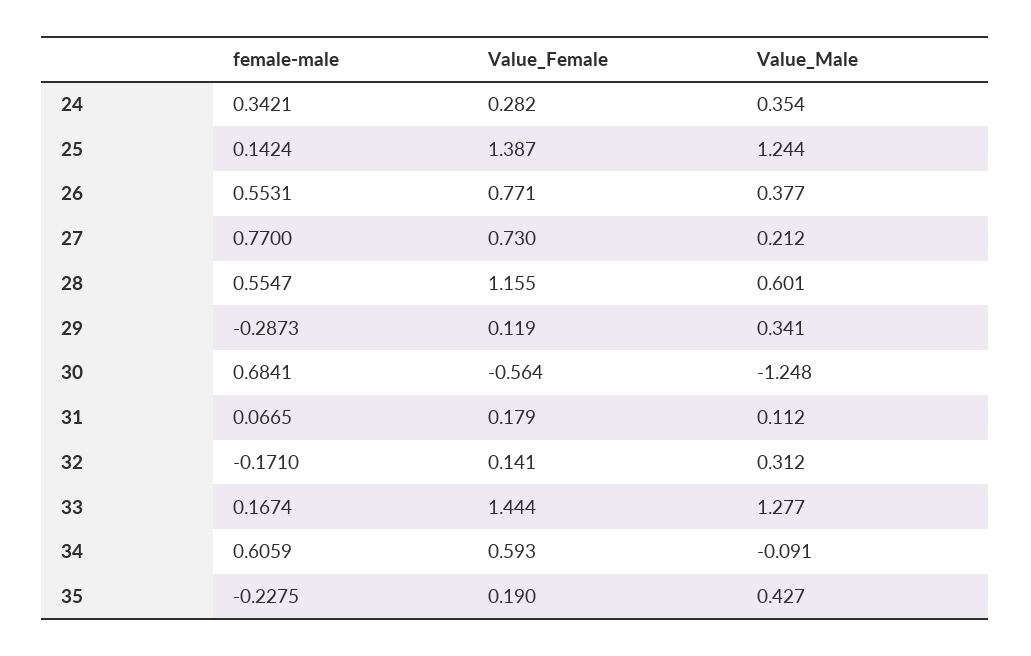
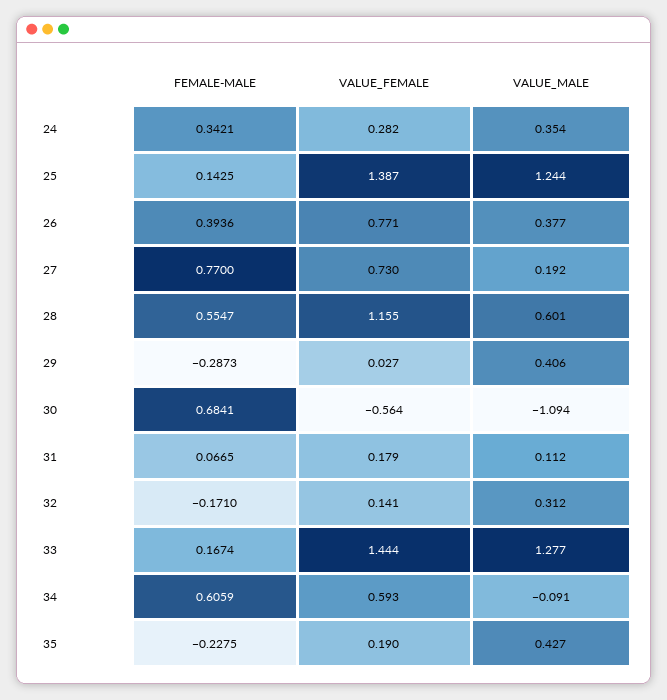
female-male, 25: 0.1424 -> 0.1425
female-male, 26: 0.5531 -> 0.3936
Value_Male, 27: 0.212 -> 0.192
Value_Female, 29: 0.119 -> 0.027
Value_Male, 29: 0.341 -> 0.406
Value_Male, 30: -1.248 -> -1.094

